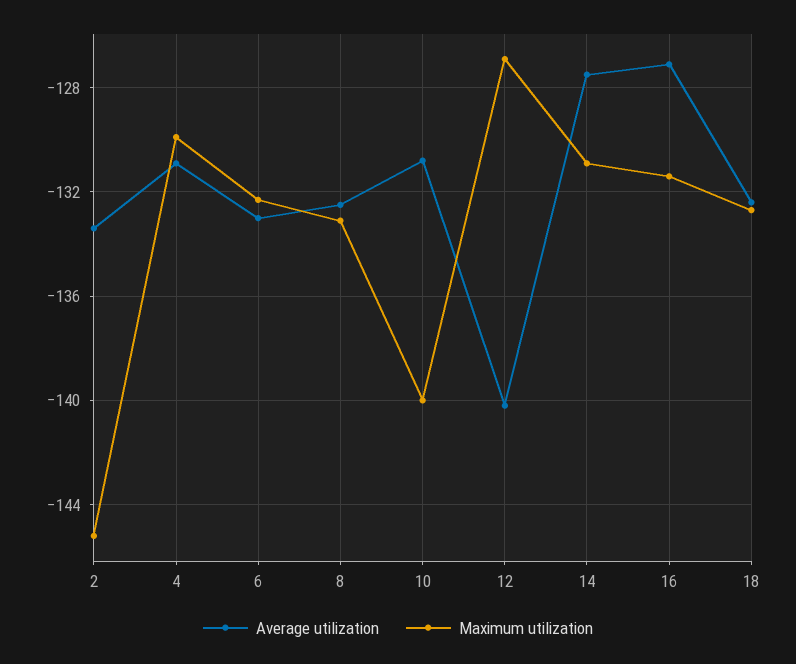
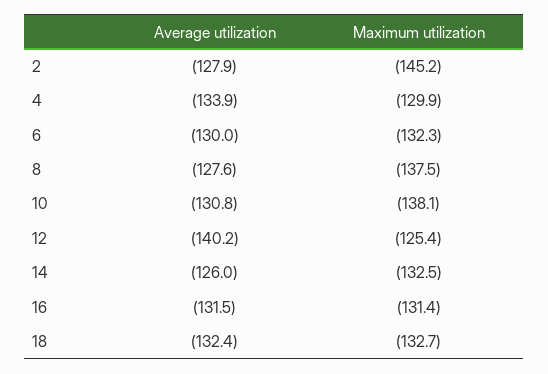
Average utilization, 2: -133.5 -> -127.9
Average utilization, 4: -131 -> -133.9
Average utilization, 6: -133 -> -130
Average utilization, 8: -132.5 -> -127.6
Maximum utilization, 8: -133 -> -137.5
Maximum utilization, 10: -140 -> -138.1
Maximum utilization, 12: -127 -> -125.4
Average utilization, 14: -127.5 -> -126
Maximum utilization, 14: -131 -> -132.5
Average utilization, 16: -127 -> -131.5

